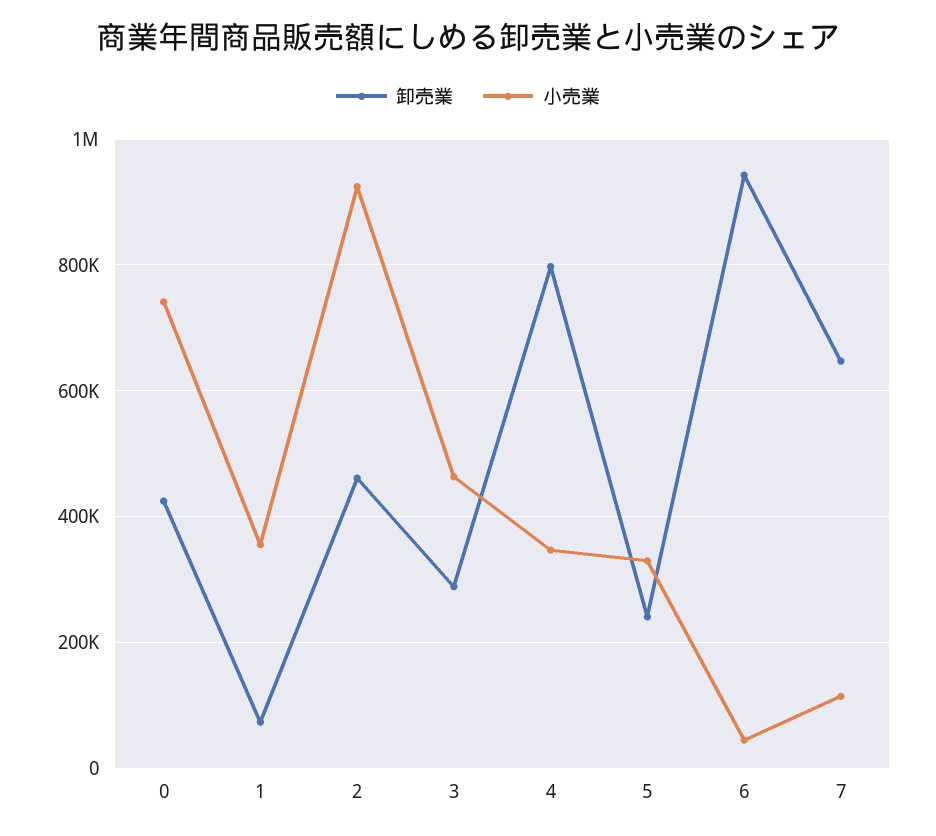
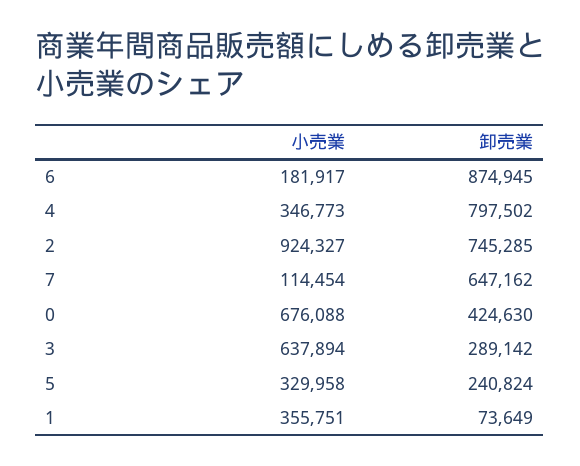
小売業, 0: 740000 -> 676088
卸売業, 2: 460000 -> 745285
小売業, 3: 460000 -> 637894
卸売業, 6: 940000 -> 874945
小売業, 6: 40000 -> 181917

